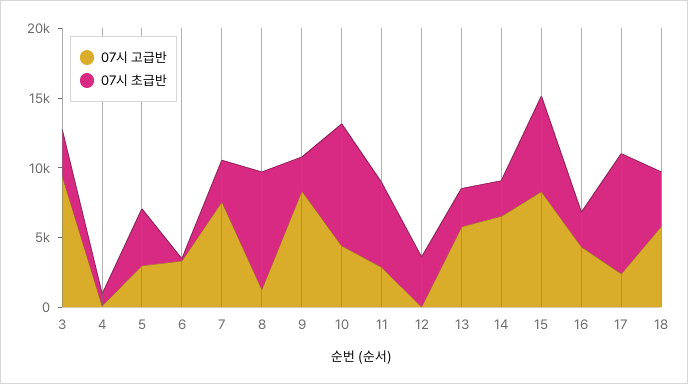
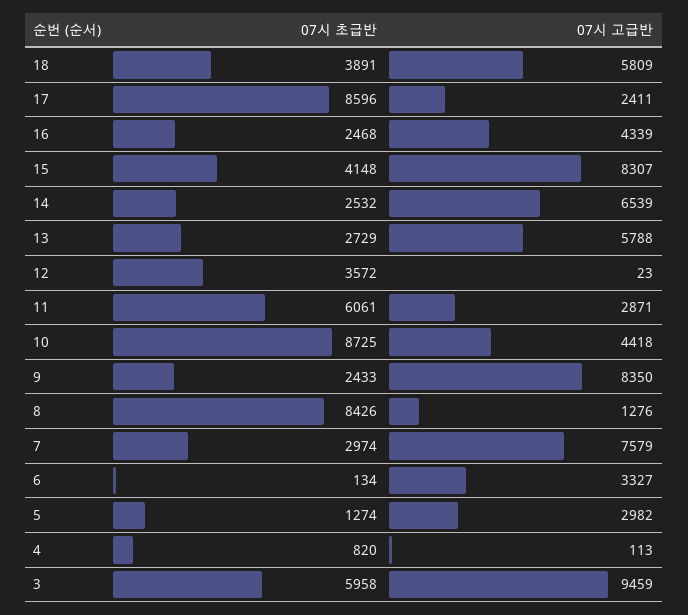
07시 초급반, 3: 3000 -> 5958
07시 초급반, 5: 4000 -> 1274
07시 초급반, 15: 7000 -> 4148

